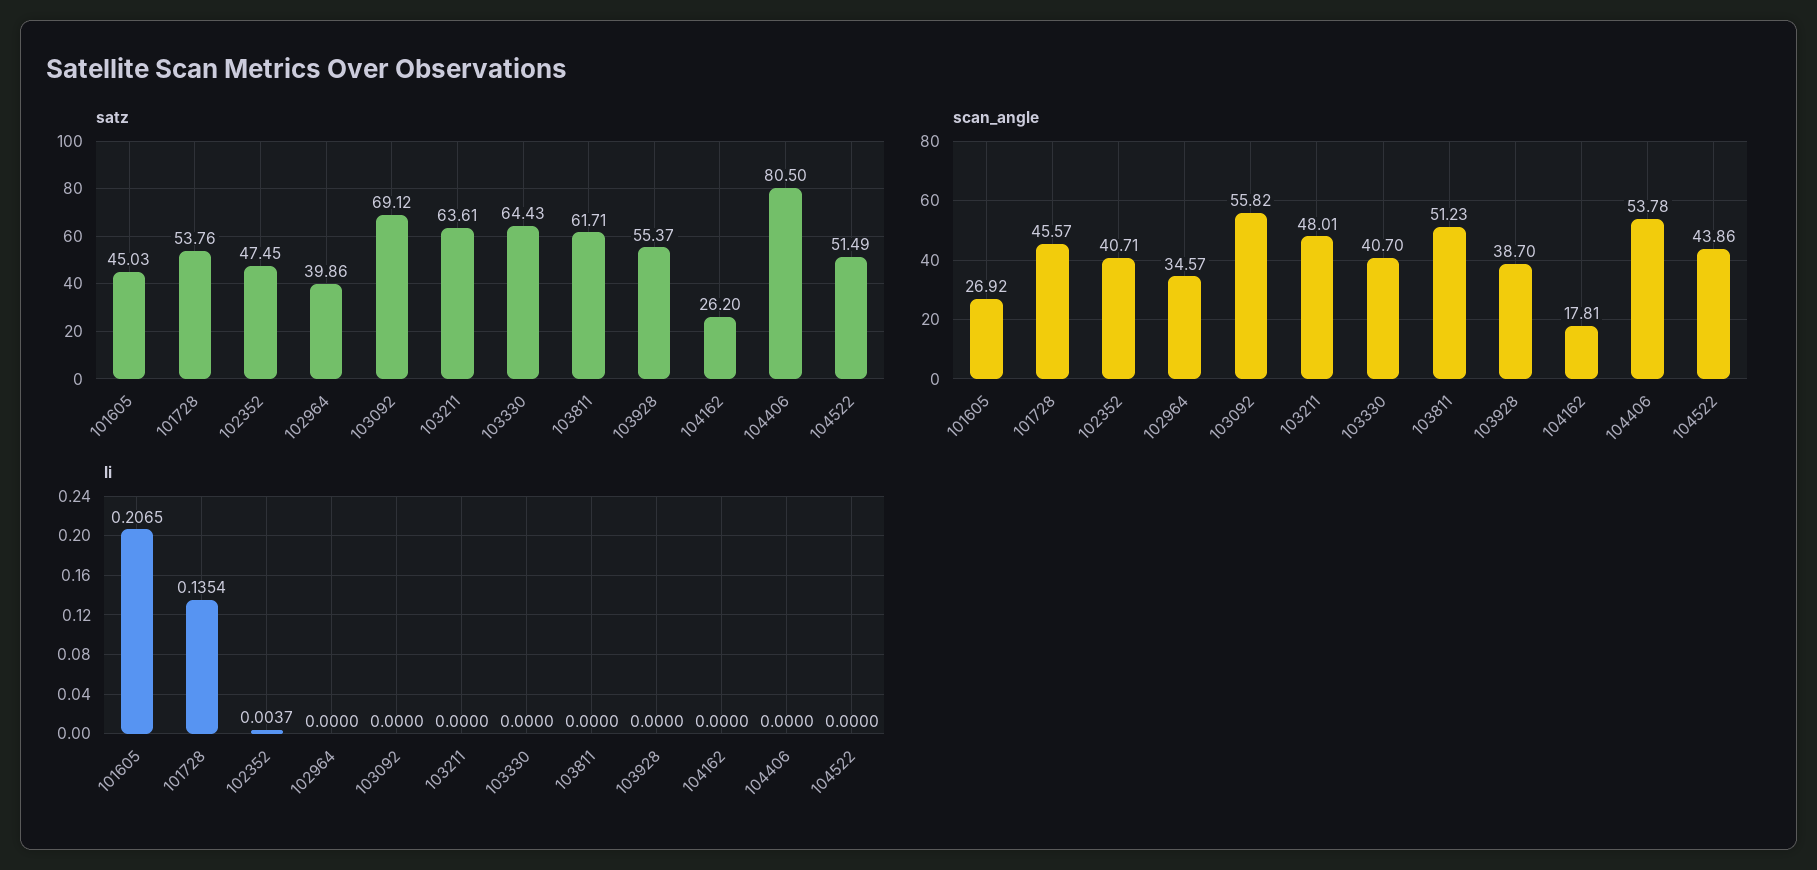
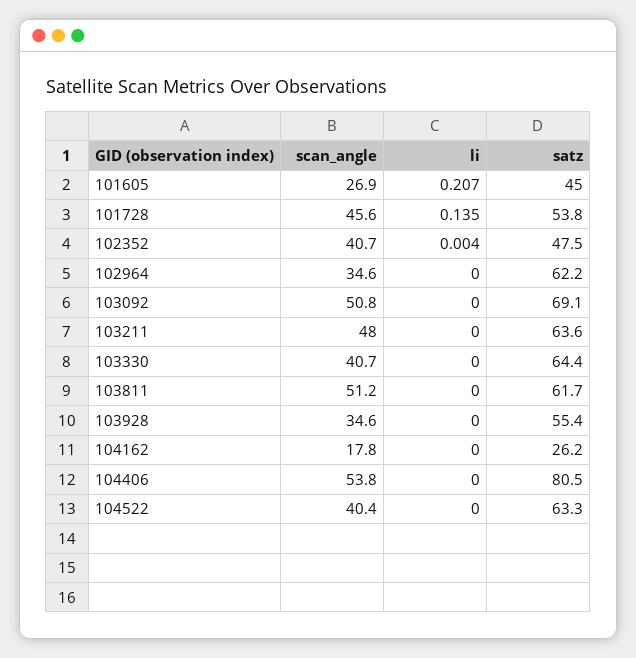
satz, 102964: 39.86 -> 62.2
satz, 104522: 51.49 -> 63.3
scan_angle, 103092: 55.82 -> 50.8
scan_angle, 103928: 38.7 -> 34.6
scan_angle, 104522: 43.86 -> 40.4

